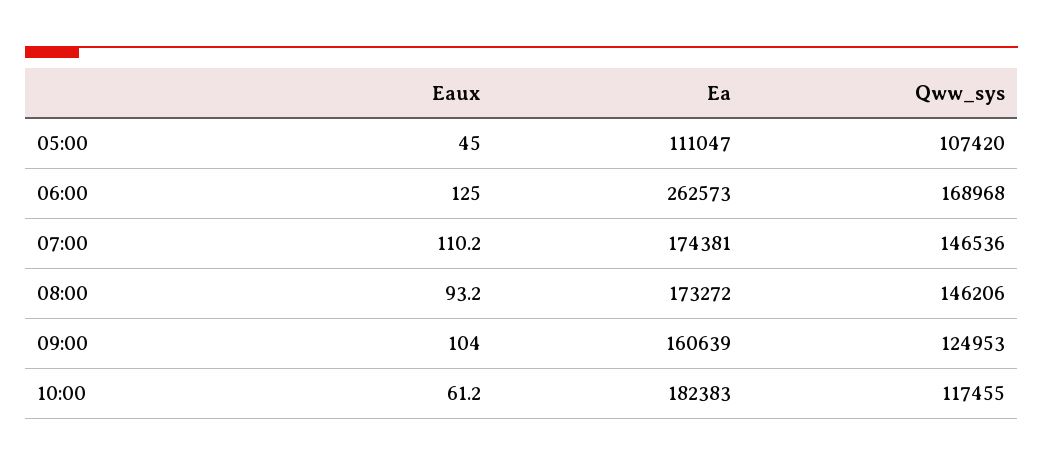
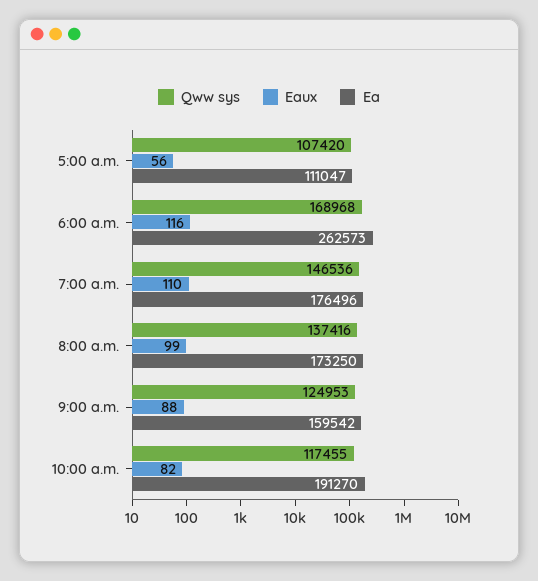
Eaux, 05:00: 45 -> 56
Eaux, 06:00: 125 -> 116
Ea, 07:00: 174381 -> 176496
Eaux, 08:00: 93.2 -> 99
Ea, 08:00: 173272 -> 173250
Qww_sys, 08:00: 146206 -> 137416
Eaux, 09:00: 104 -> 88
Ea, 09:00: 160639 -> 159542
Eaux, 10:00: 61.2 -> 82
Ea, 10:00: 182383 -> 191270

